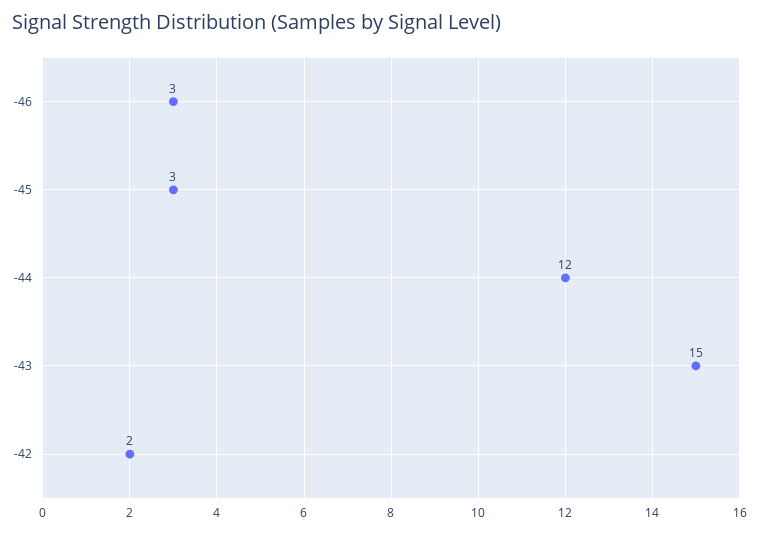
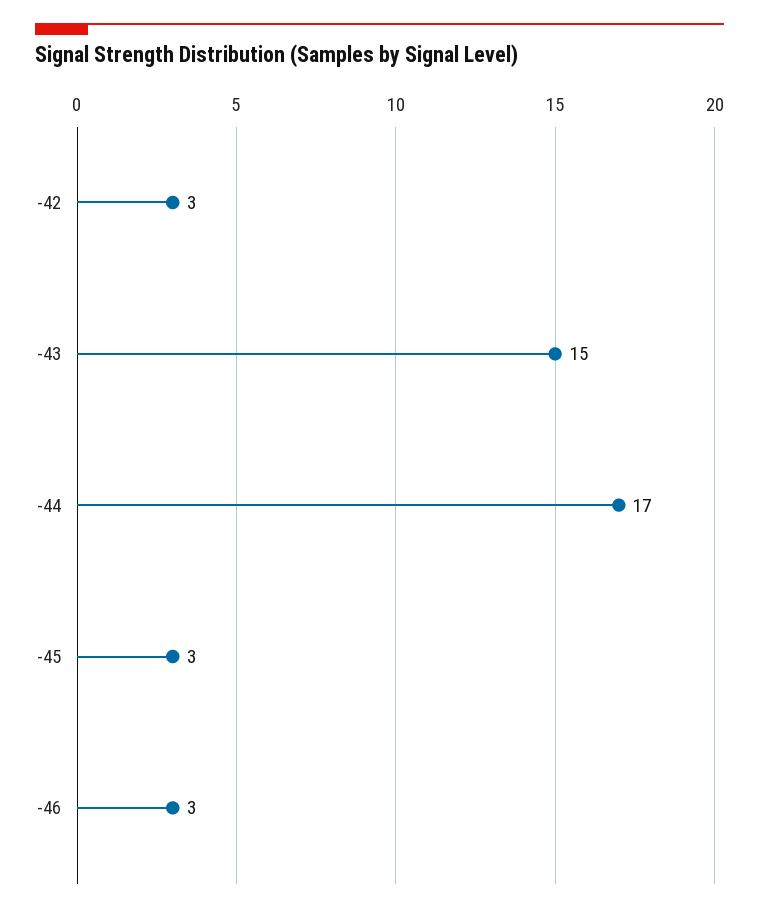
-44: 12 -> 17
-42: 2 -> 3

